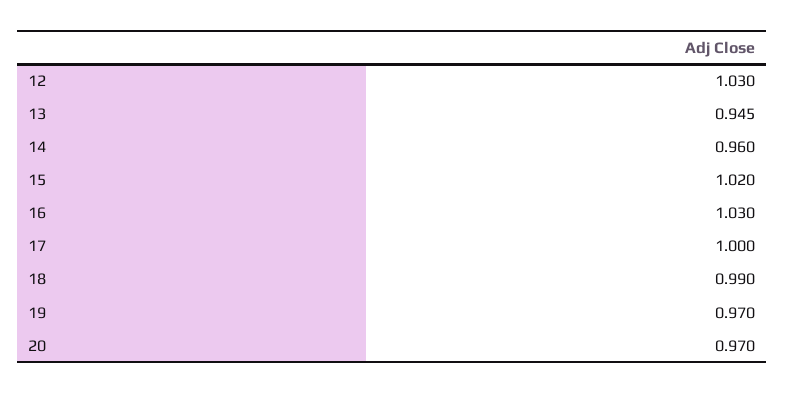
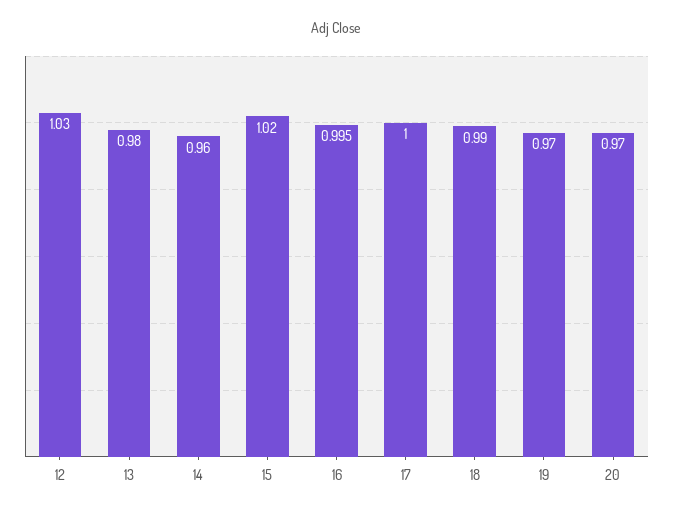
13: 0.945 -> 0.98
16: 1.03 -> 0.995

